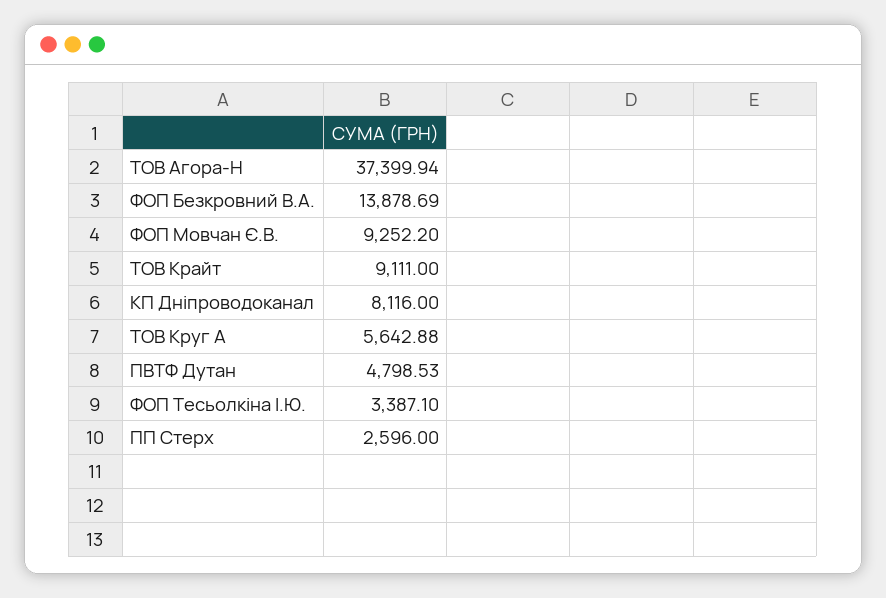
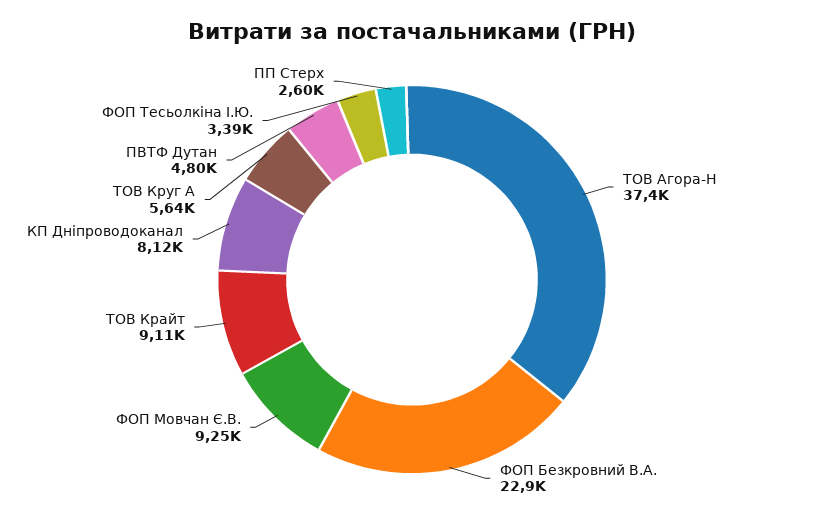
ФОП Безкровний В.А.: 13878.69 -> 22900

